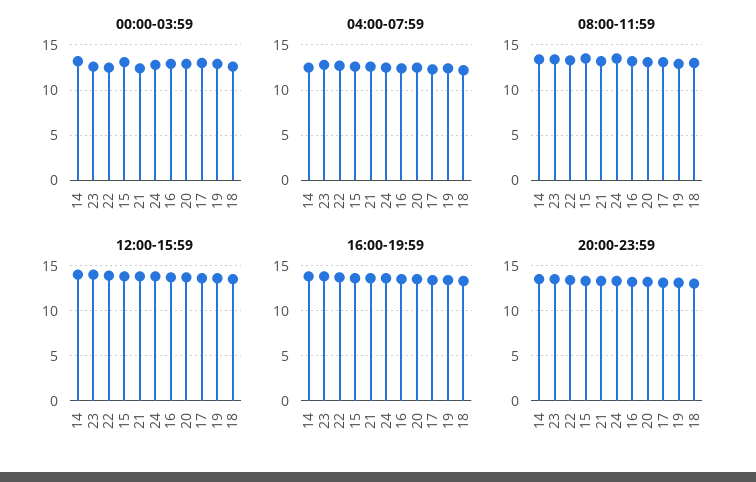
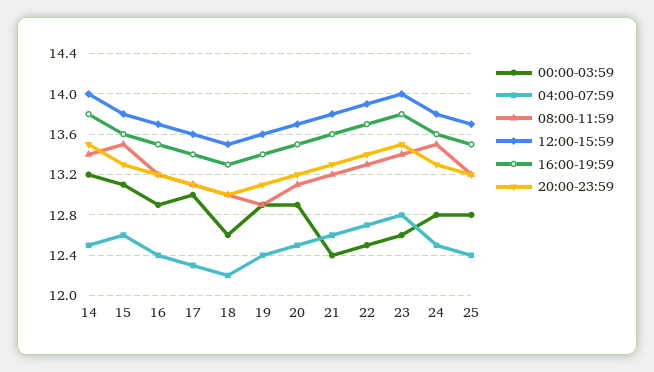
00:00-03:59, 25: none -> 12.8
04:00-07:59, 25: none -> 12.4
08:00-11:59, 25: none -> 13.2
12:00-15:59, 25: none -> 13.7
16:00-19:59, 25: none -> 13.5
20:00-23:59, 25: none -> 13.2

